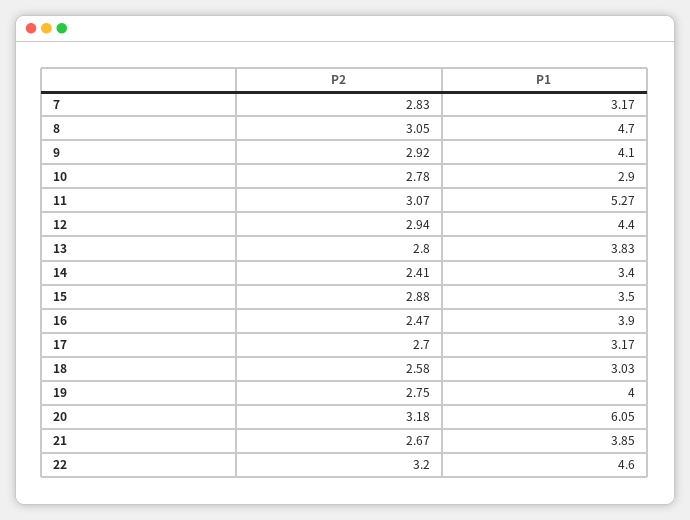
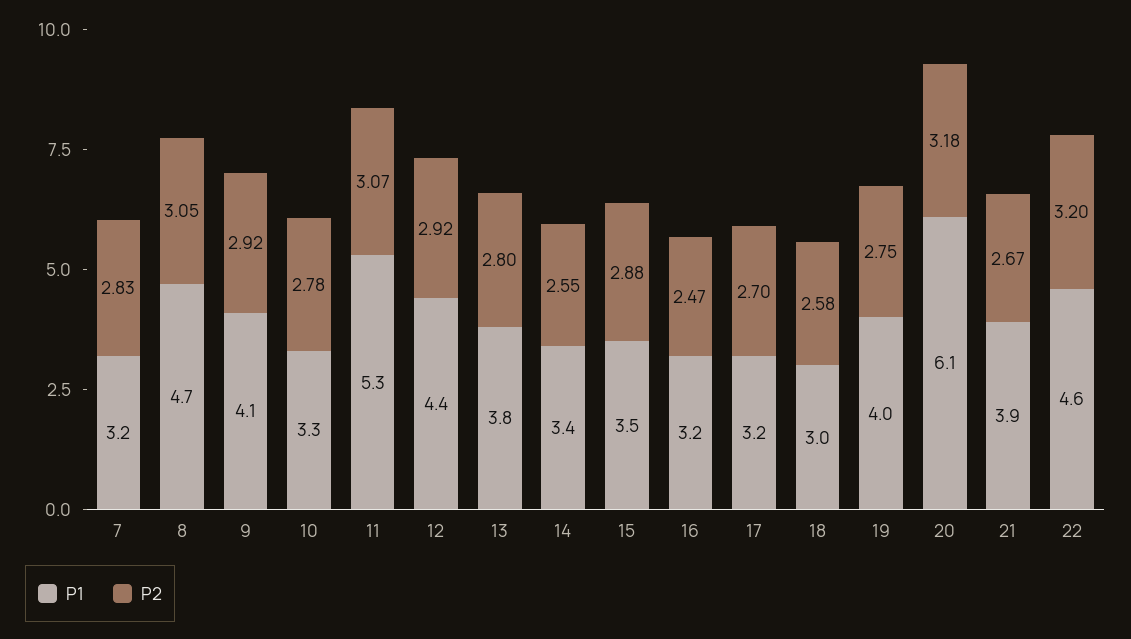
P1, 10: 2.9 -> 3.3
P2, 12: 2.94 -> 2.92
P2, 14: 2.41 -> 2.55
P1, 16: 3.9 -> 3.2

